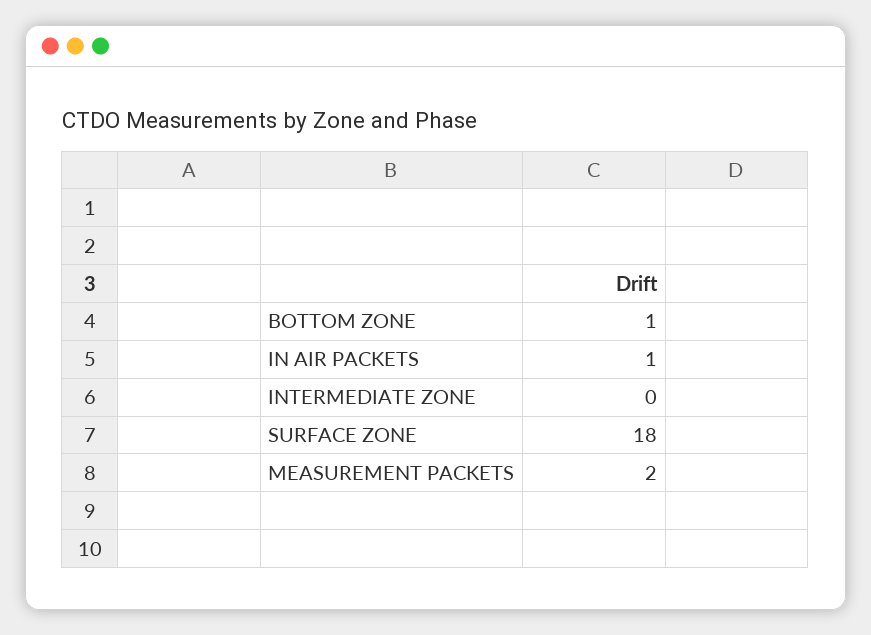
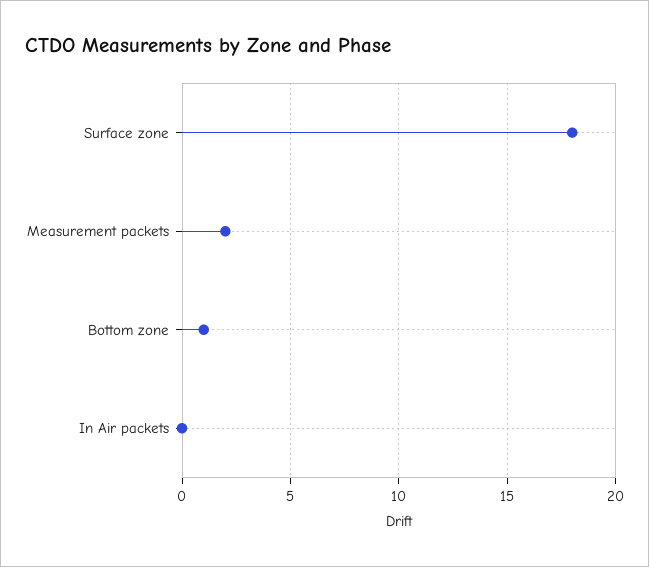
IN AIR PACKETS: 1 -> 0
INTERMEDIATE ZONE: 0 -> none

